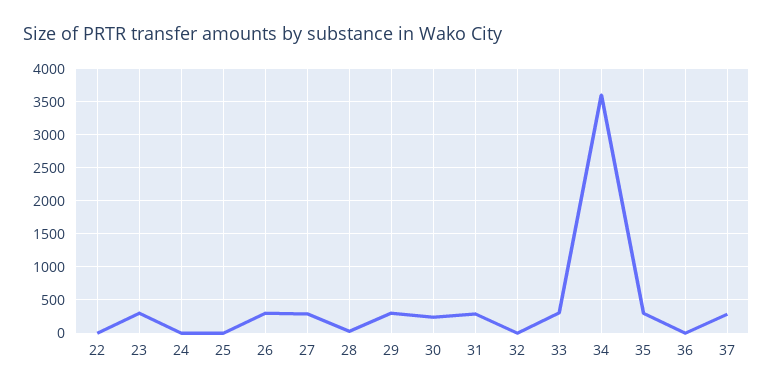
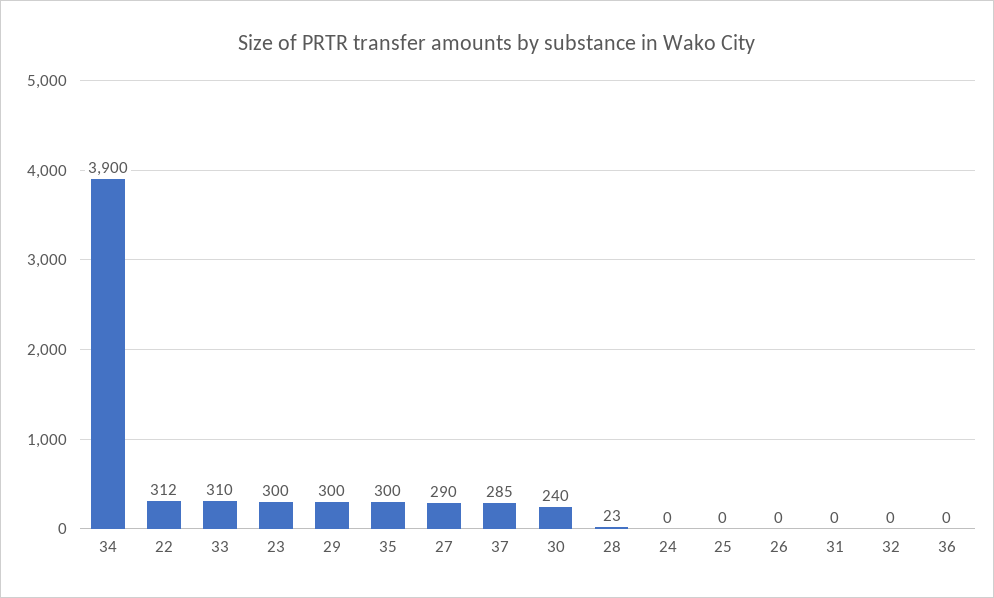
22: 0 -> 312
26: 300 -> 0
31: 300 -> 0
34: 3600 -> 3900

